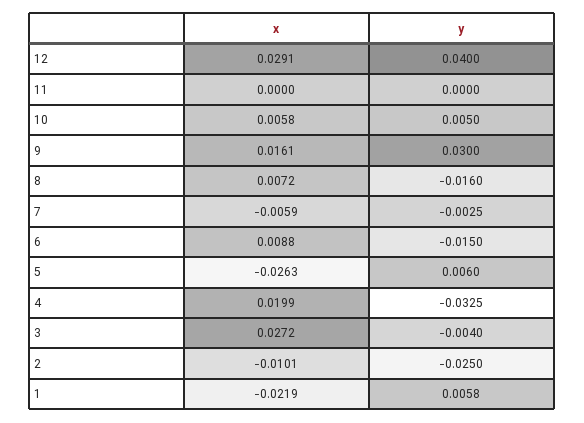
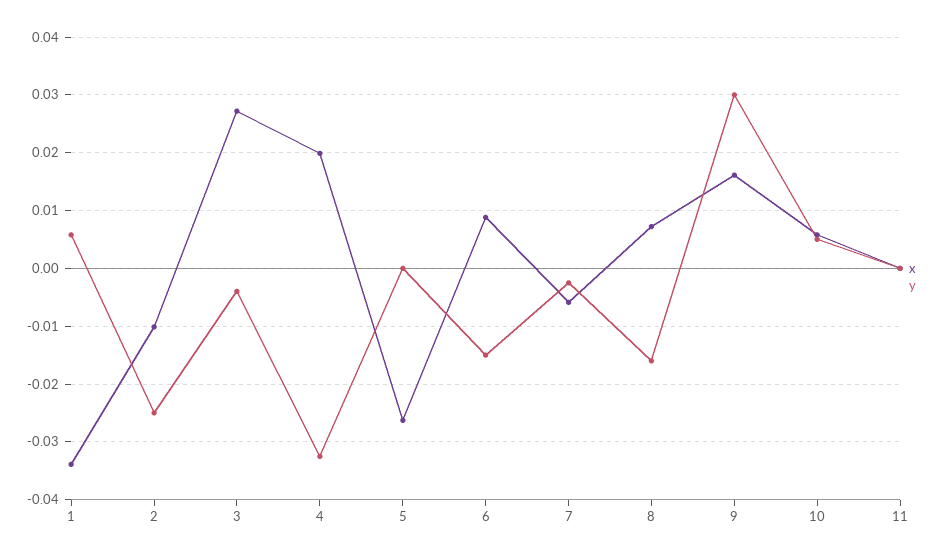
x, 12: 0.0291 -> none
y, 12: 0.04 -> none
y, 5: 0.006 -> 0
x, 1: -0.0219 -> -0.034

